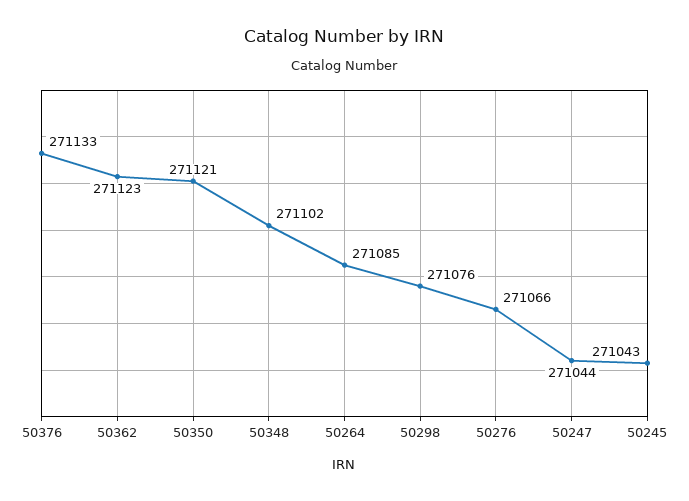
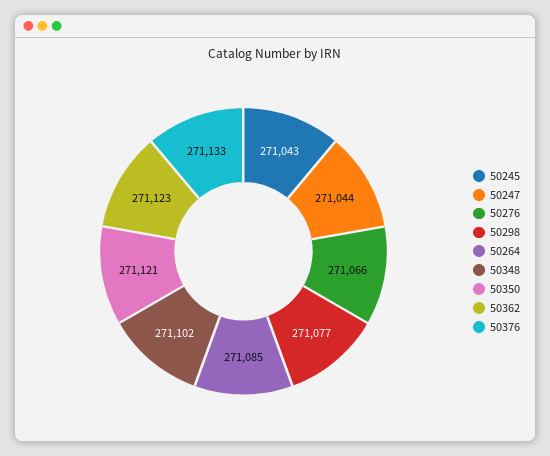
50298: 271076 -> 271077

